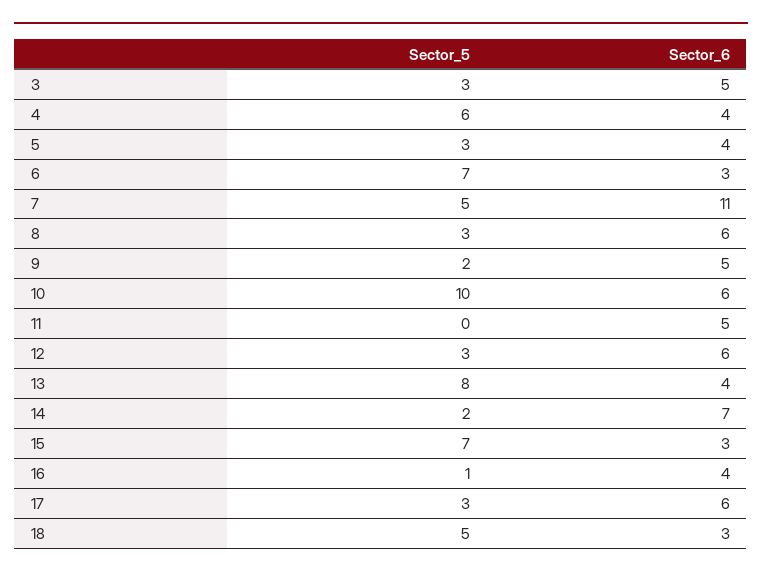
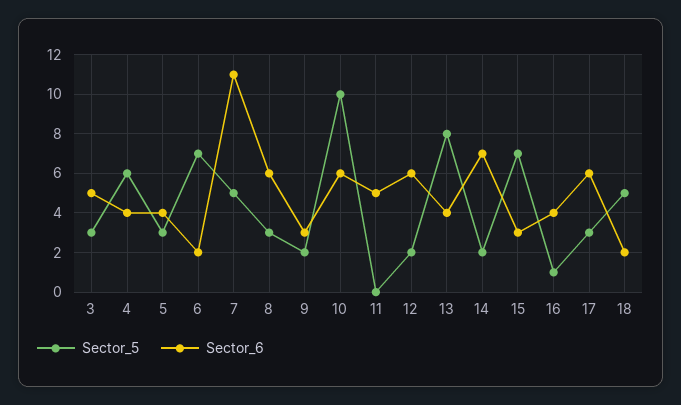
Sector_6, 6: 3 -> 2
Sector_6, 9: 5 -> 3
Sector_5, 12: 3 -> 2
Sector_6, 18: 3 -> 2

